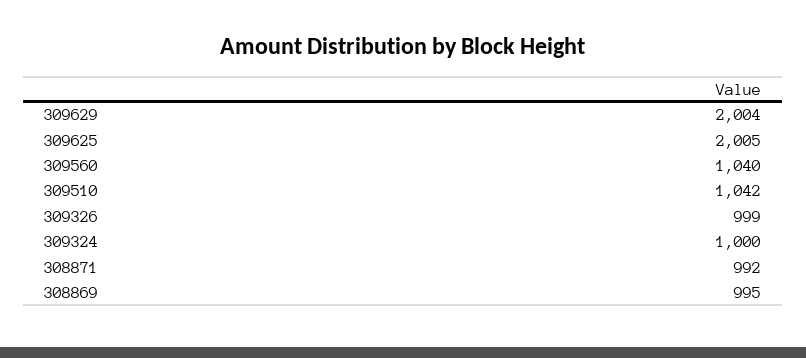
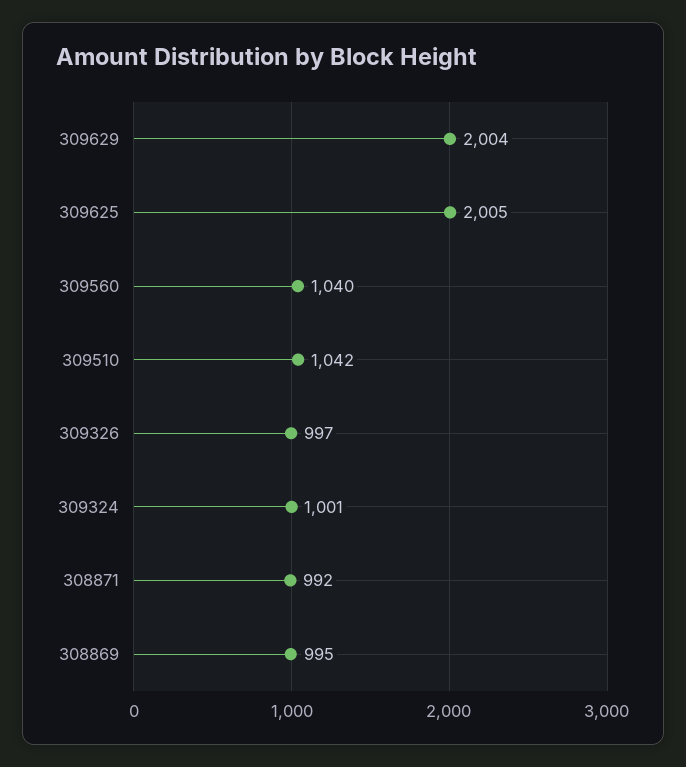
309326: 999 -> 997
309324: 1000 -> 1001

